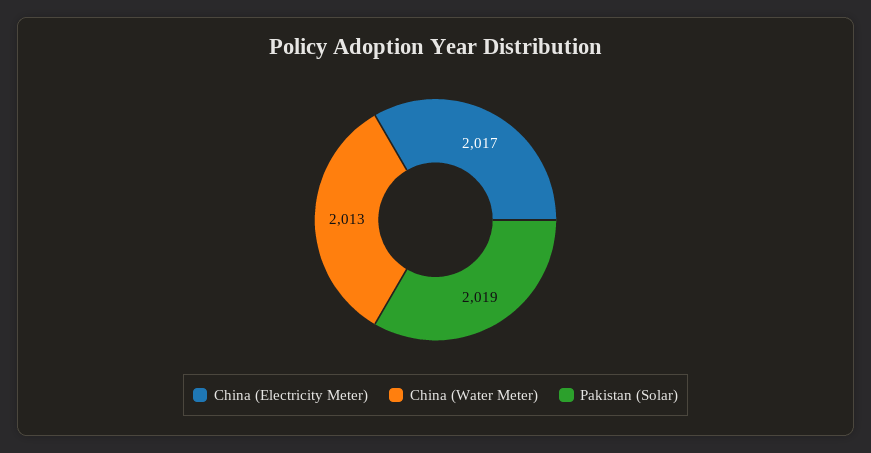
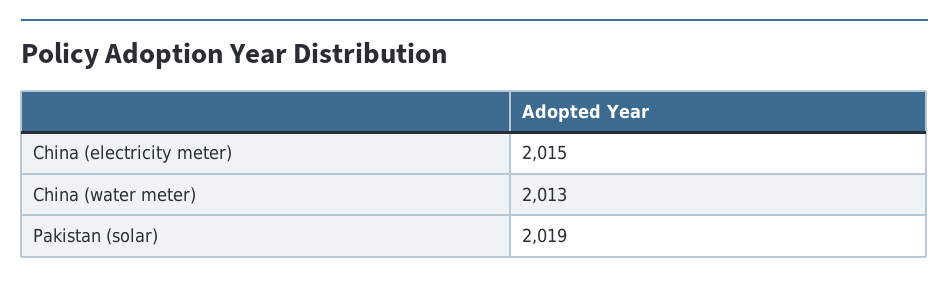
China (Electricity Meter): 2017 -> 2015

